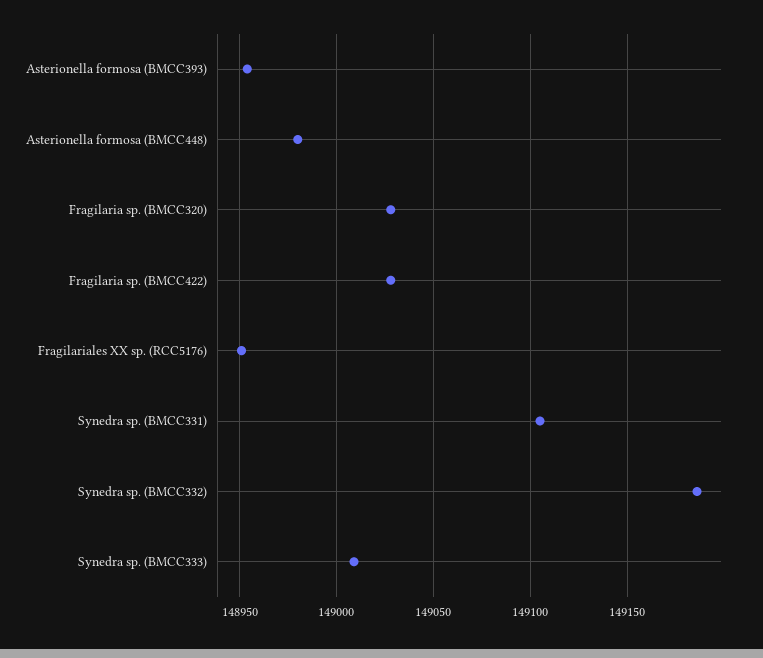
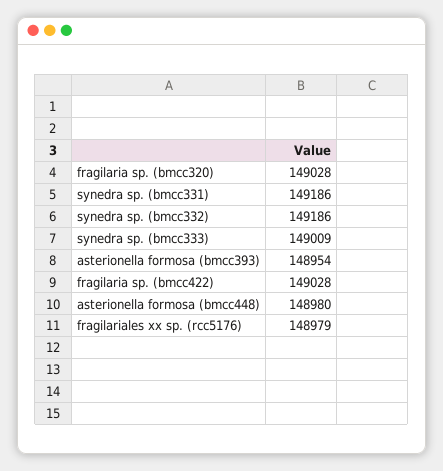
Fragilariales XX sp. (RCC5176): 148950 -> 148979
Synedra sp. (BMCC331): 149105 -> 149186

